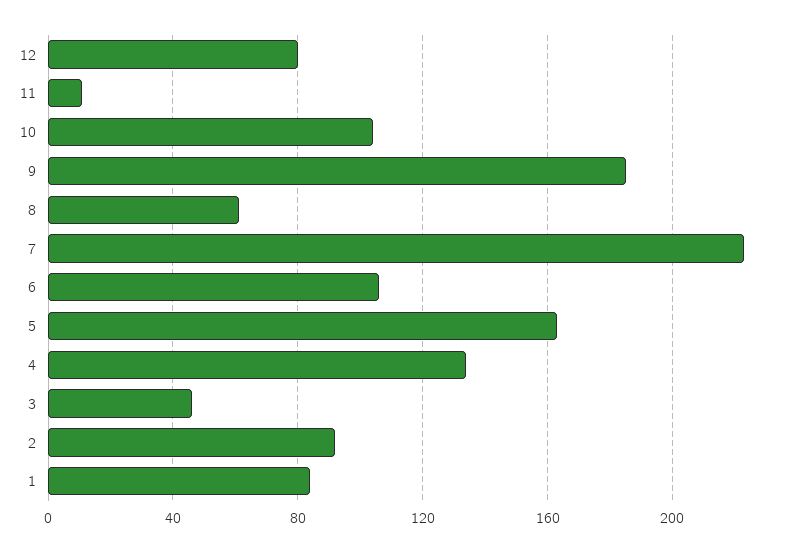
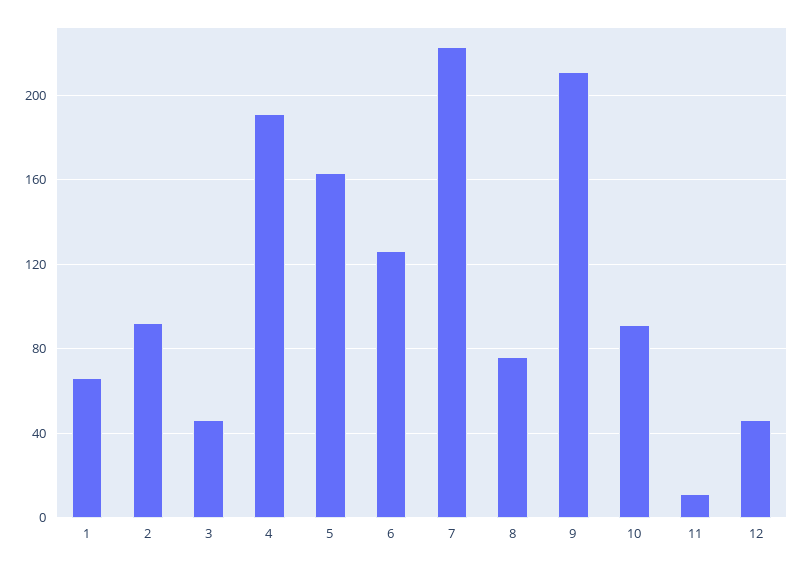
12: 80 -> 45
10: 105 -> 90
9: 185 -> 210
8: 60 -> 75
6: 105 -> 125
4: 135 -> 190
1: 85 -> 65

